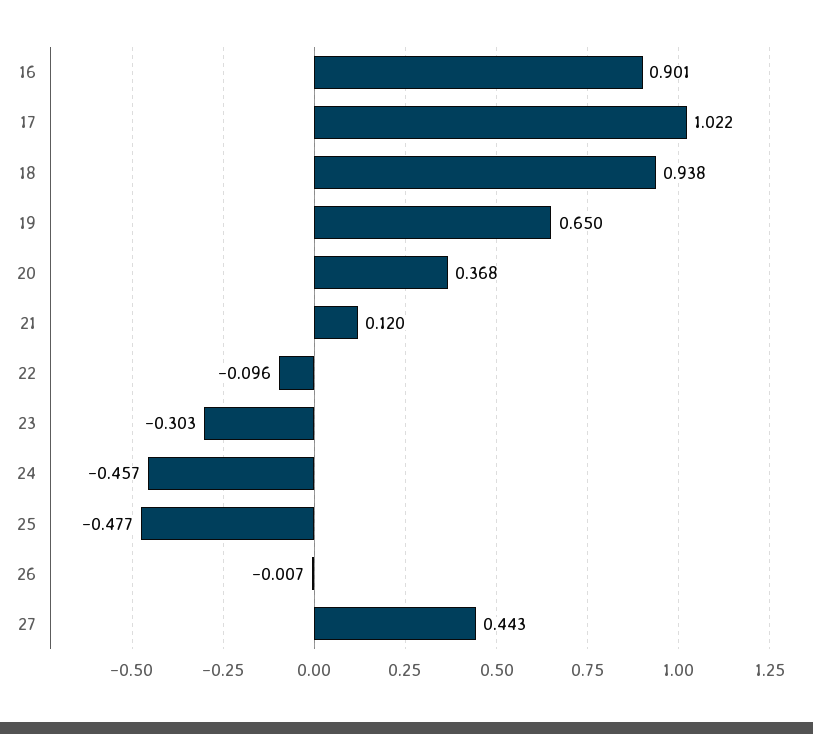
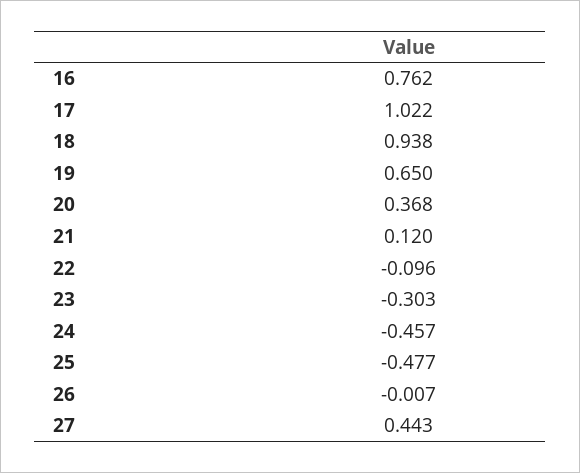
16: 0.901 -> 0.762

